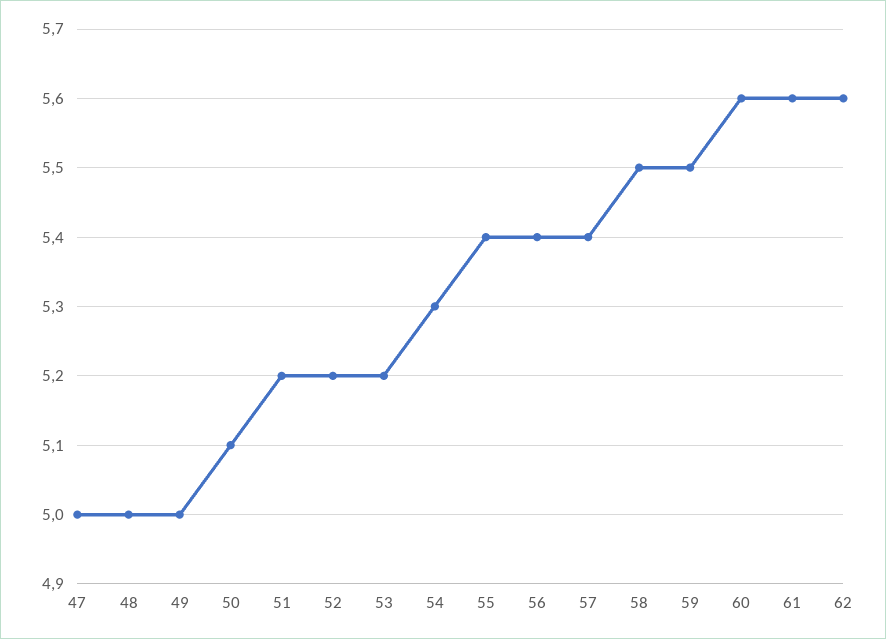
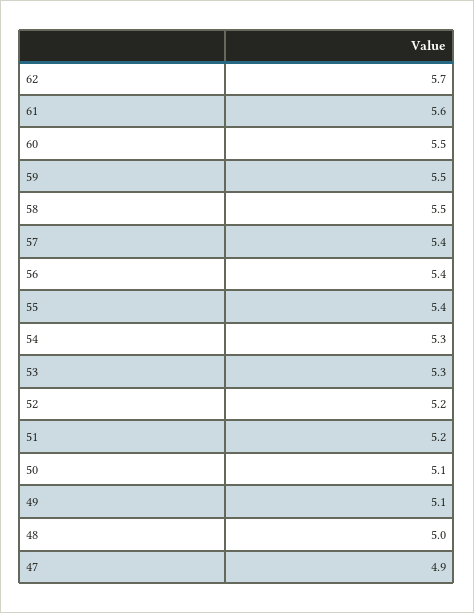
47: 5 -> 4.9
49: 5 -> 5.1
53: 5.2 -> 5.3
60: 5.6 -> 5.5
62: 5.6 -> 5.7

